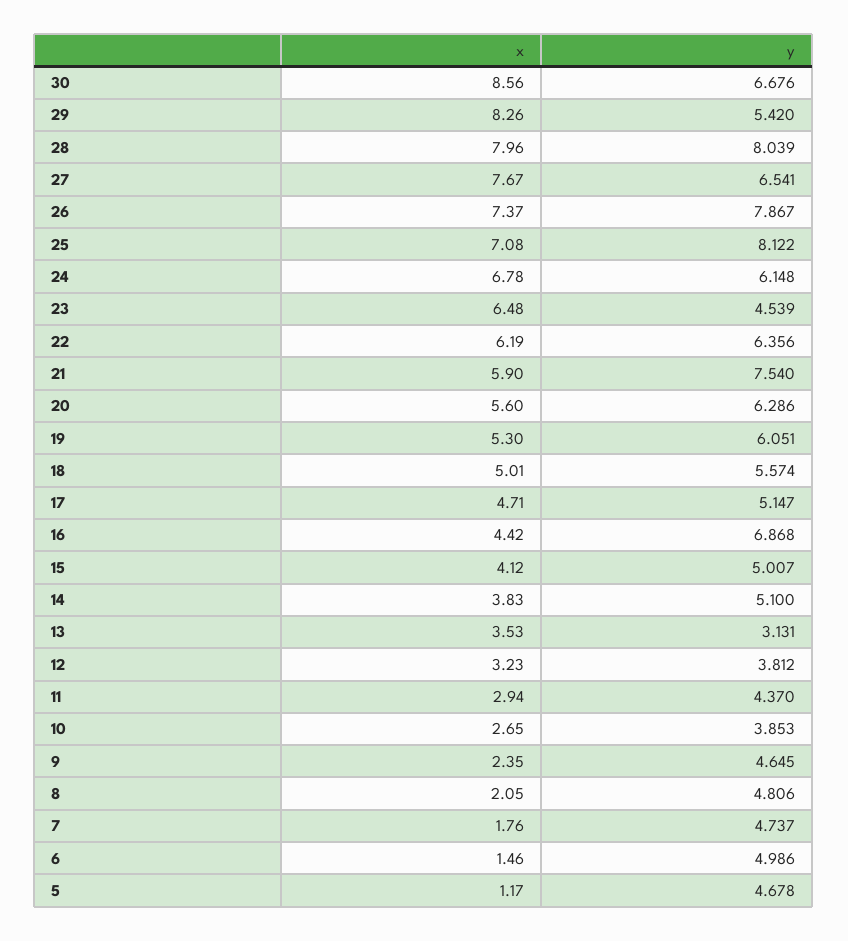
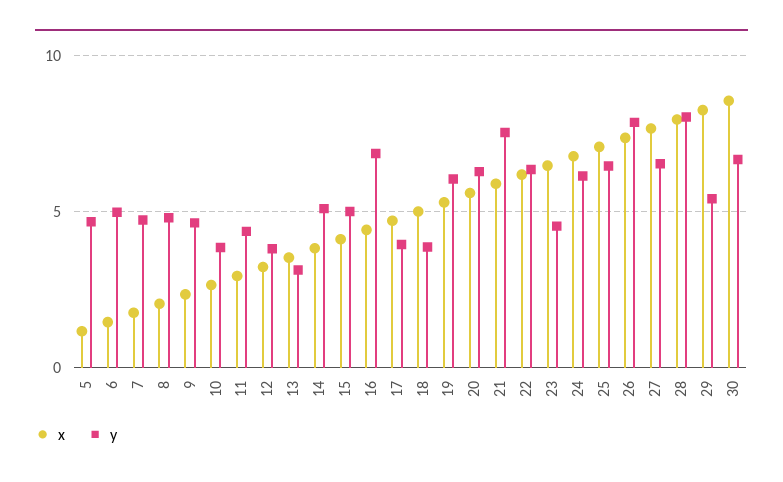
y, 25: 8.122 -> 6.5
y, 18: 5.574 -> 4
y, 17: 5.147 -> 4

